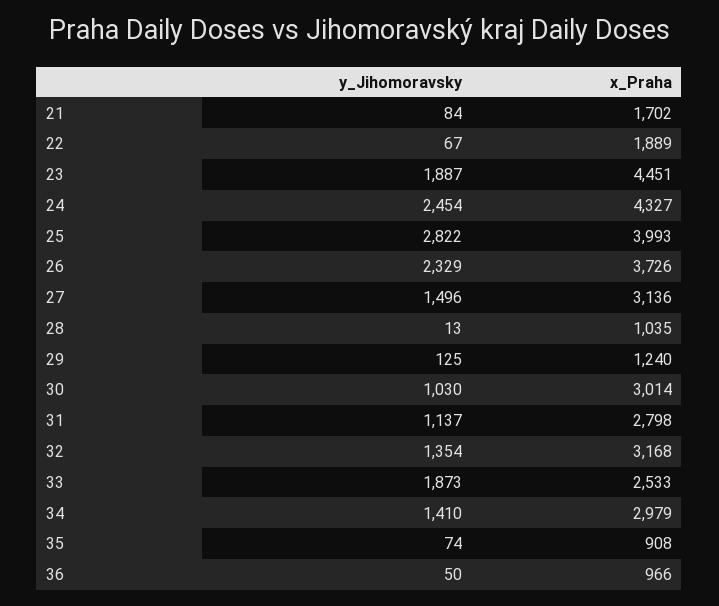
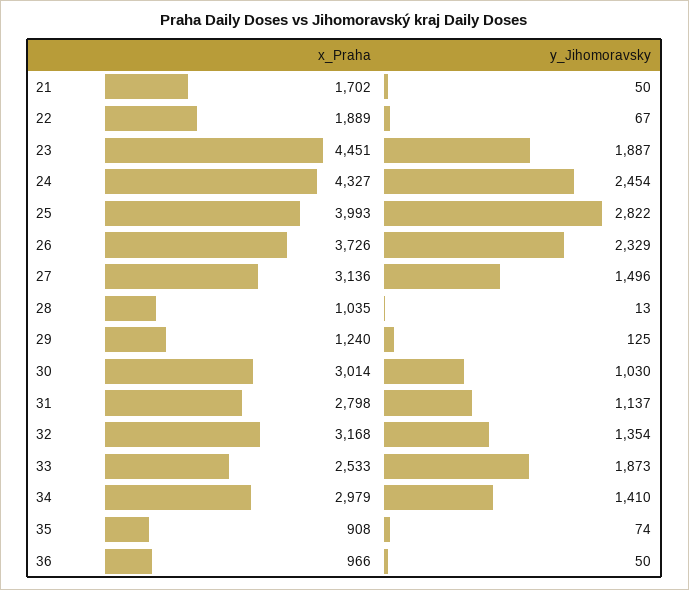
y_Jihomoravsky, 21: 84 -> 50

